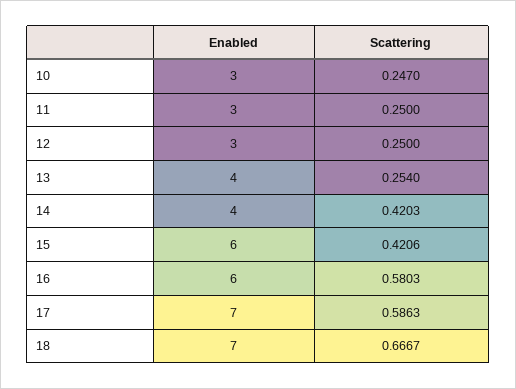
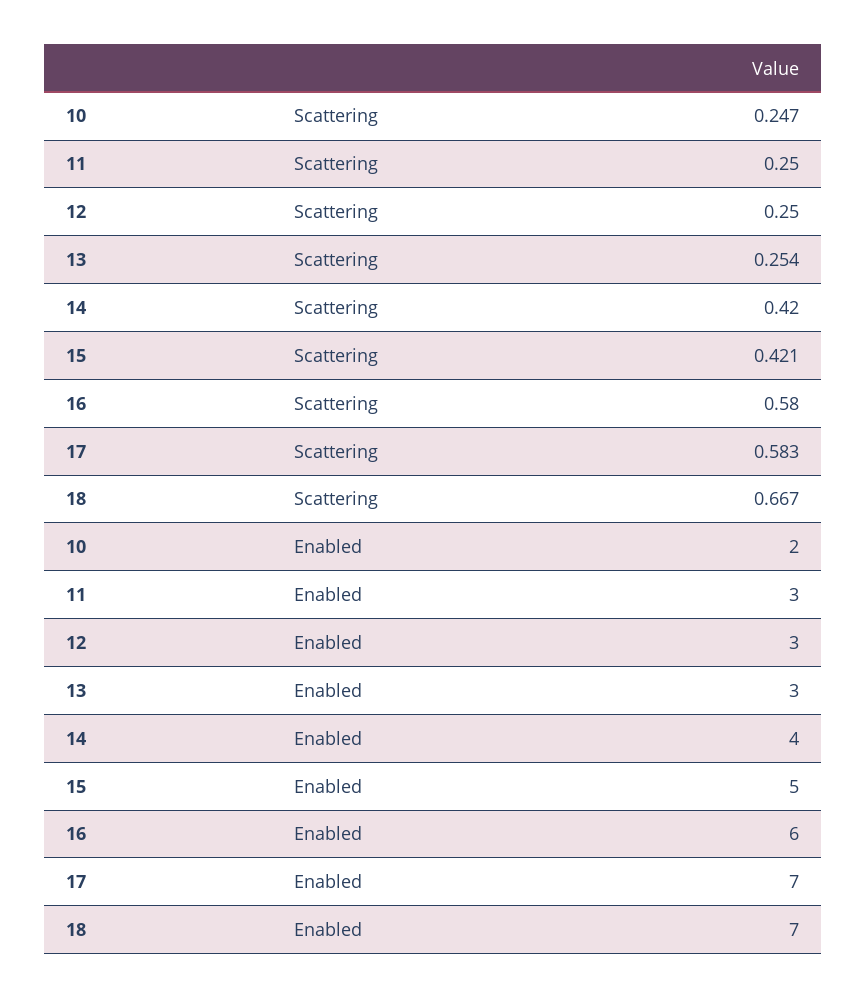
Enabled, 10: 3 -> 2
Enabled, 13: 4 -> 3
Enabled, 15: 6 -> 5
Scattering, 17: 0.5863 -> 0.583

